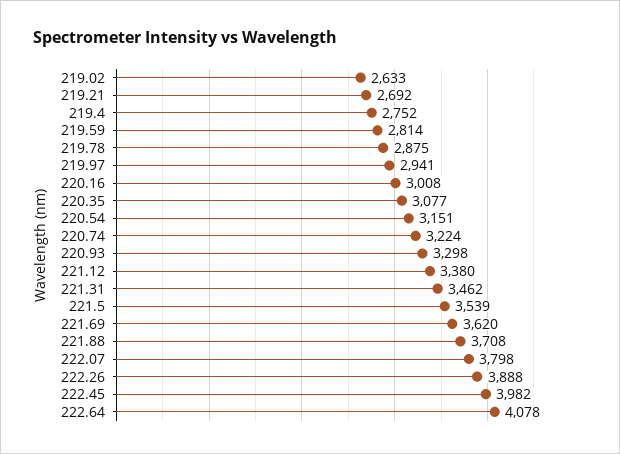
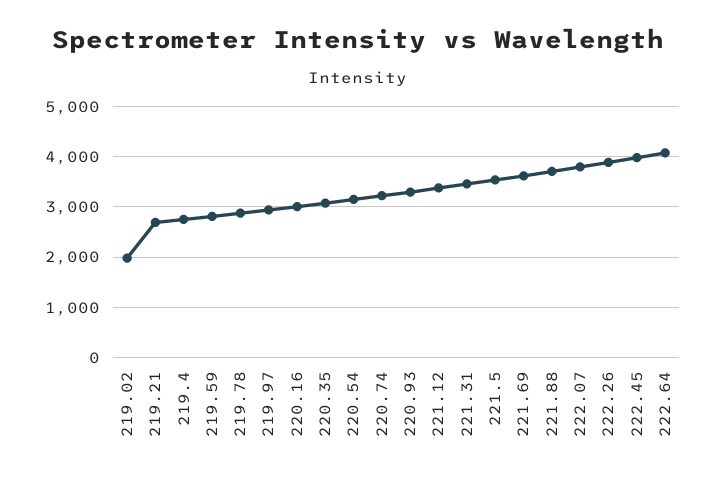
219.02: 2633 -> 2000

